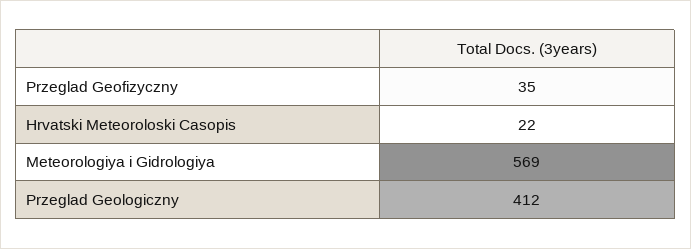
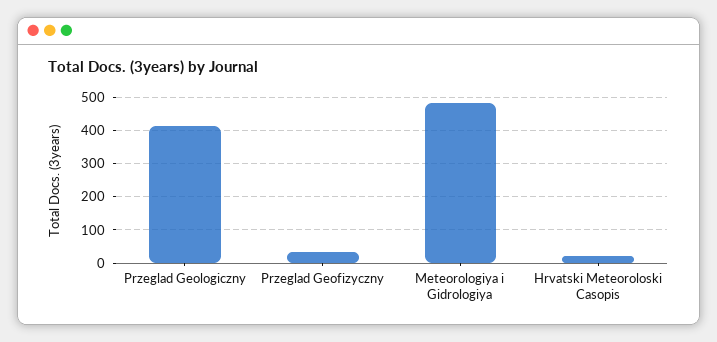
Meteorologiya i Gidrologiya: 569 -> 480

